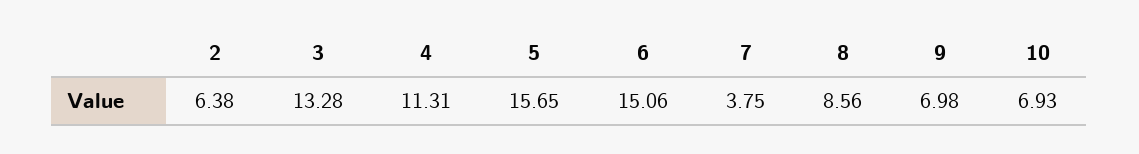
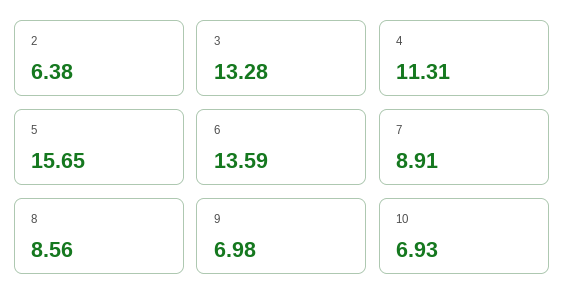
6: 15.06 -> 13.59
7: 3.75 -> 8.91

